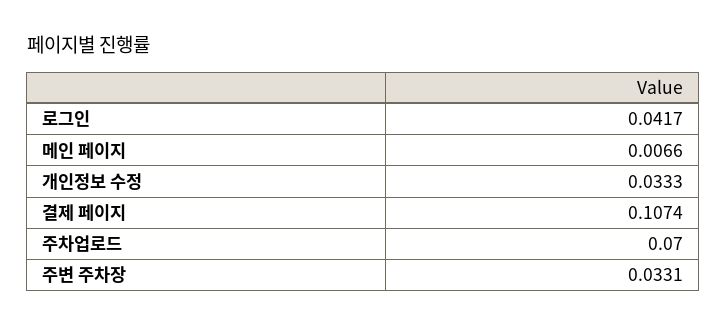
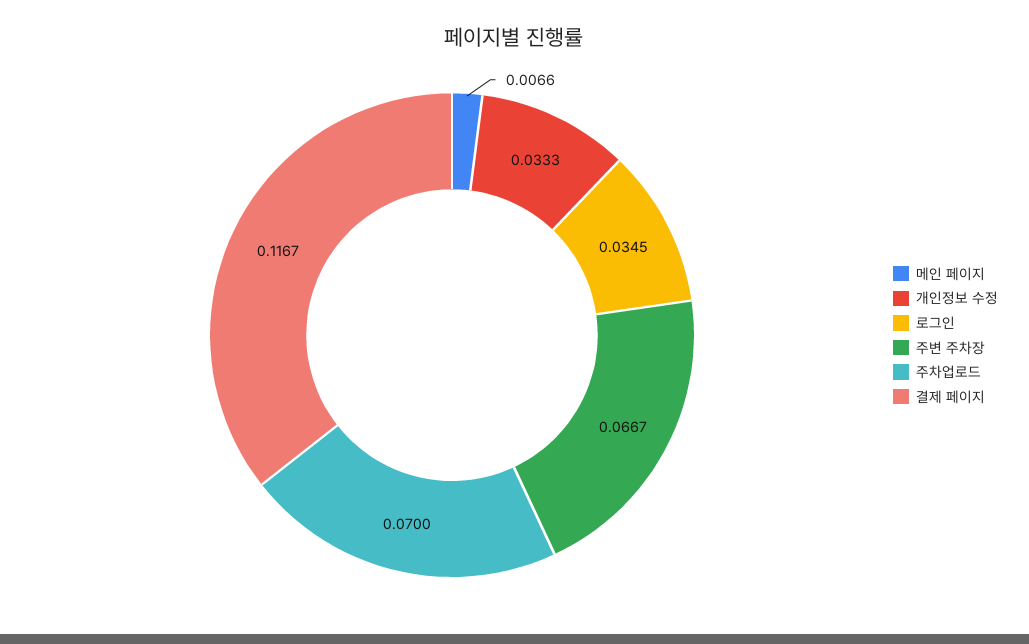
로그인: 0.0417 -> 0.0345
결제 페이지: 0.1074 -> 0.1167
주변 주차장: 0.0331 -> 0.0667

